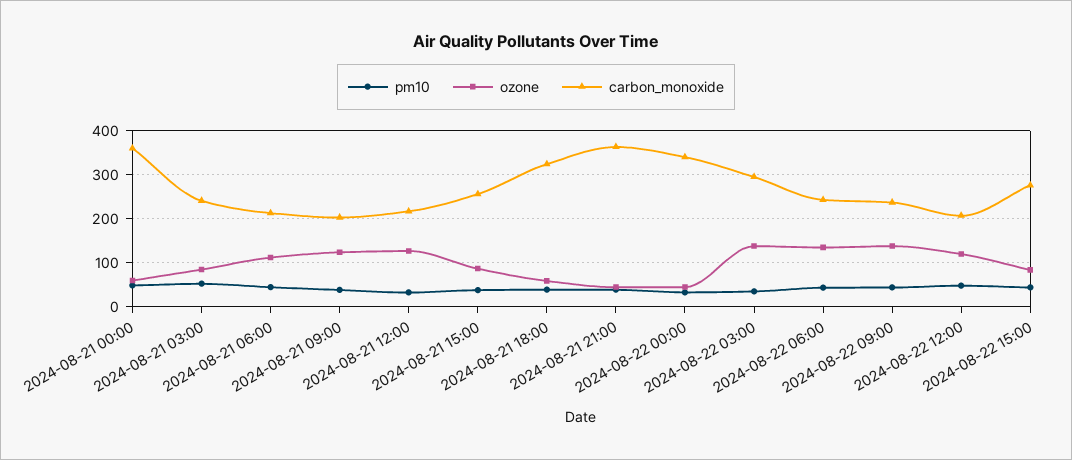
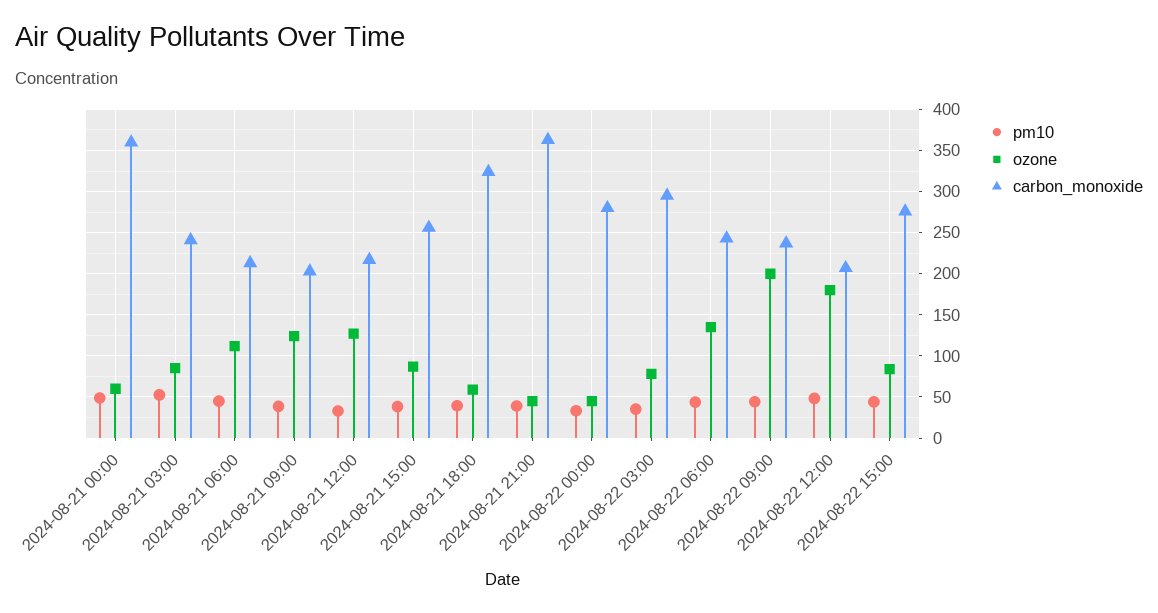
carbon_monoxide, 2024-08-22 00:00: 340 -> 280
ozone, 2024-08-22 03:00: 140 -> 80
ozone, 2024-08-22 09:00: 140 -> 200
ozone, 2024-08-22 12:00: 120 -> 180

